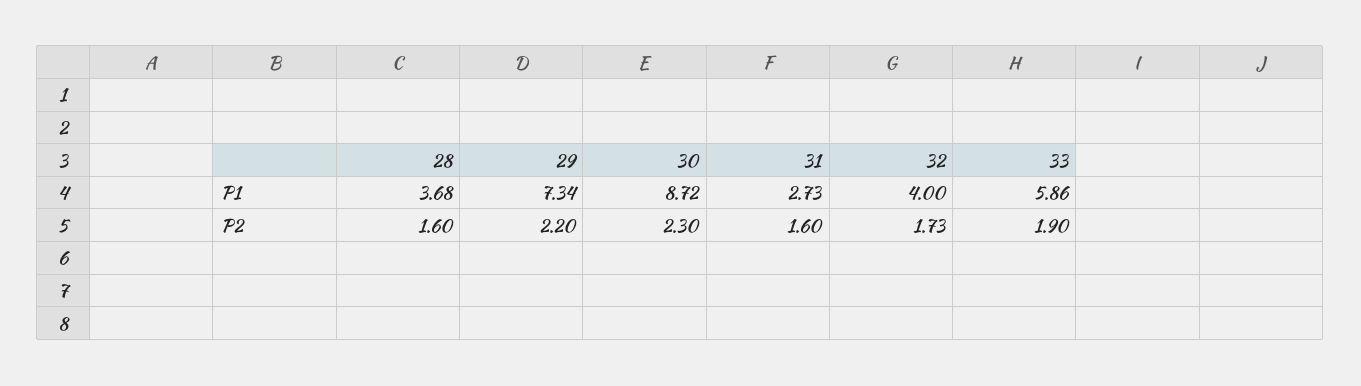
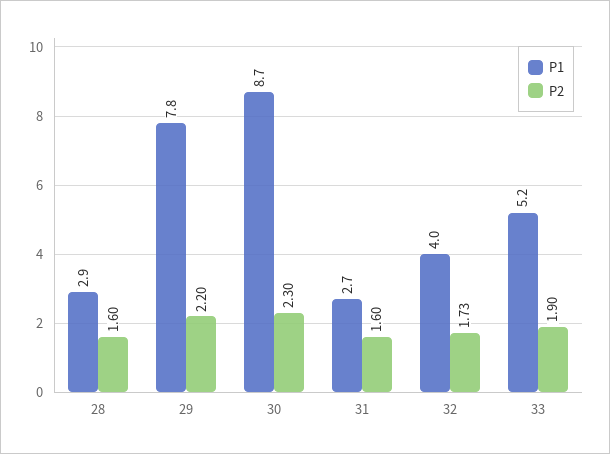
P1, 28: 3.68 -> 2.9
P1, 29: 7.34 -> 7.8
P1, 33: 5.86 -> 5.2

